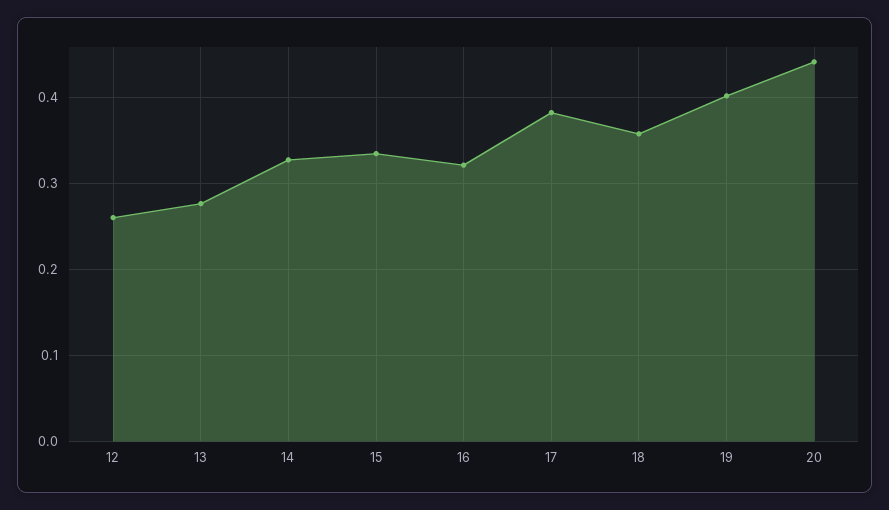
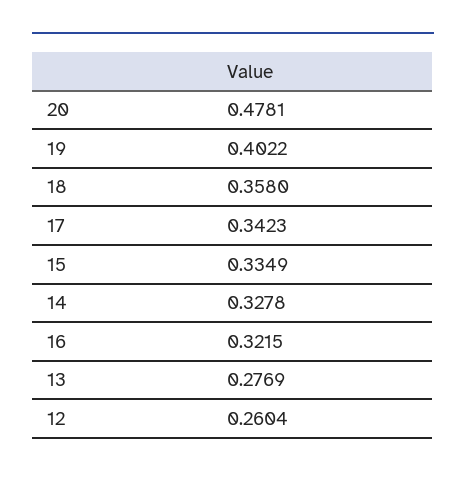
17: 0.38 -> 0.3423
20: 0.44 -> 0.4781

